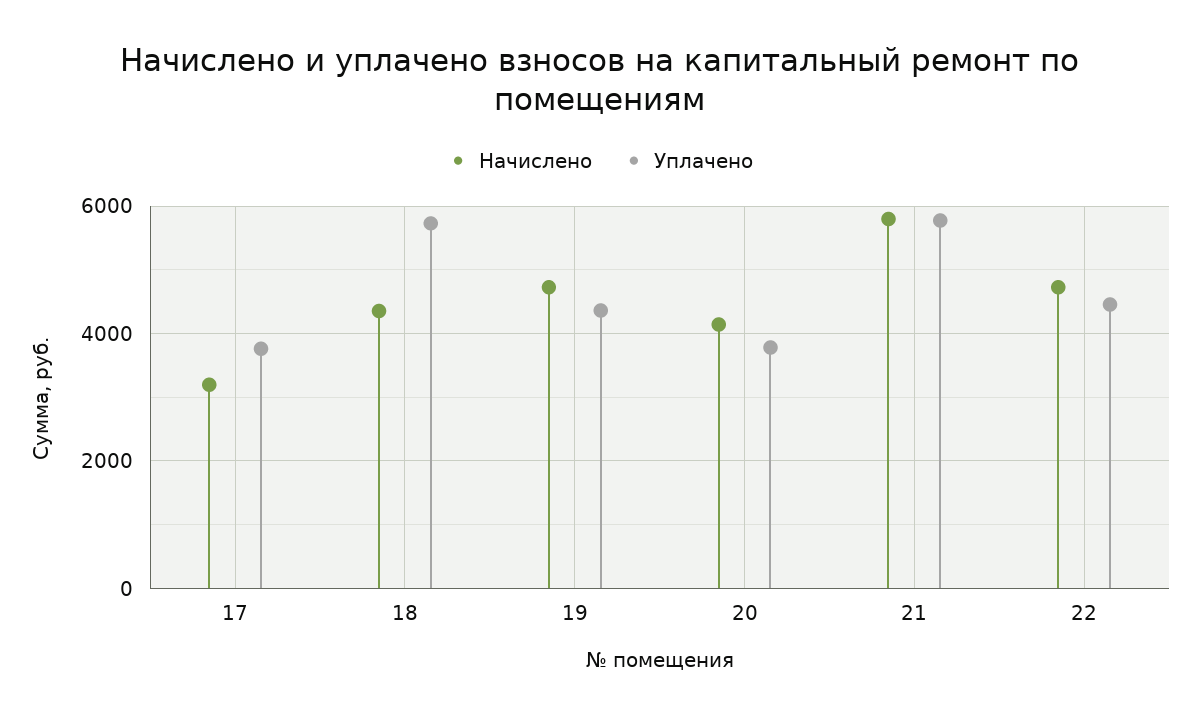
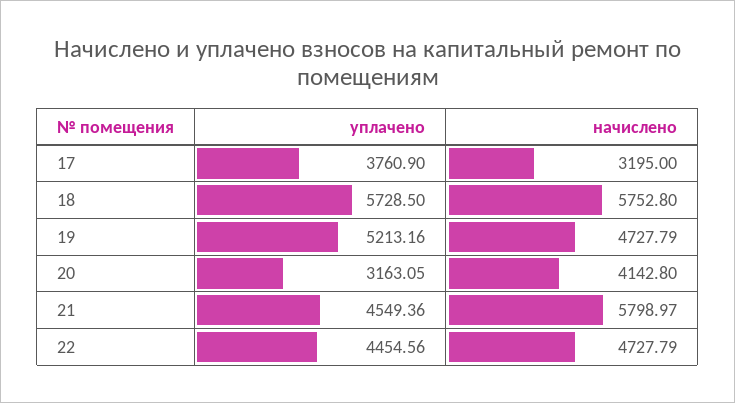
Начислено, 18: 4400 -> 5752.8
Уплачено, 19: 4400 -> 5213.16
Уплачено, 20: 3800 -> 3163.05
Уплачено, 21: 5800 -> 4549.36

